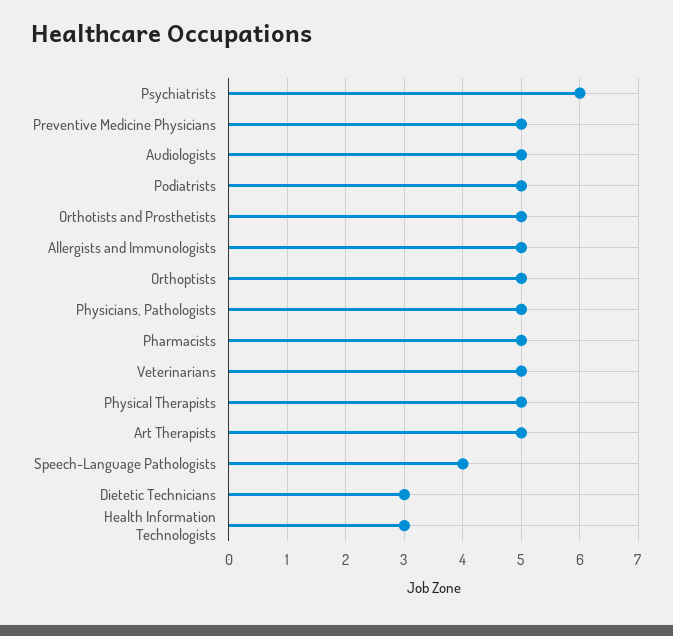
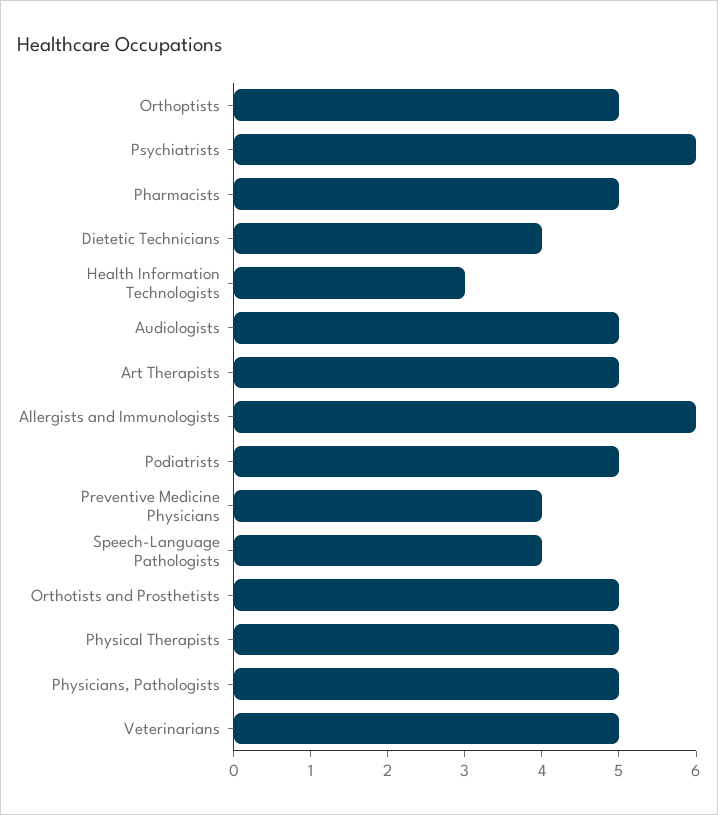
Preventive Medicine Physicians: 5 -> 4
Allergists and Immunologists: 5 -> 6
Dietetic Technicians: 3 -> 4

